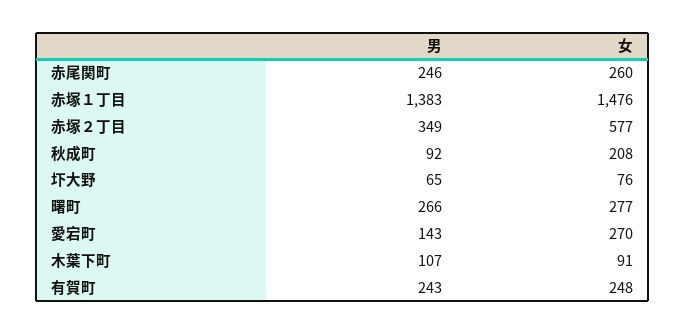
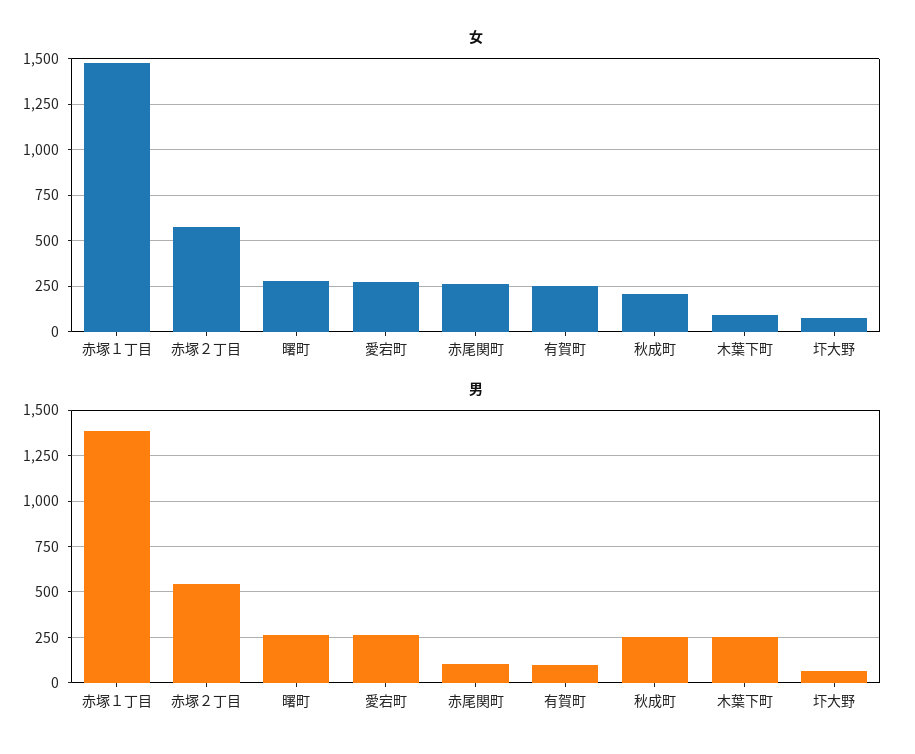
男, 赤尾関町: 246 -> 100
男, 赤塚２丁目: 349 -> 550
男, 秋成町: 92 -> 250
男, 愛宕町: 143 -> 250
男, 木葉下町: 107 -> 250
男, 有賀町: 243 -> 100

